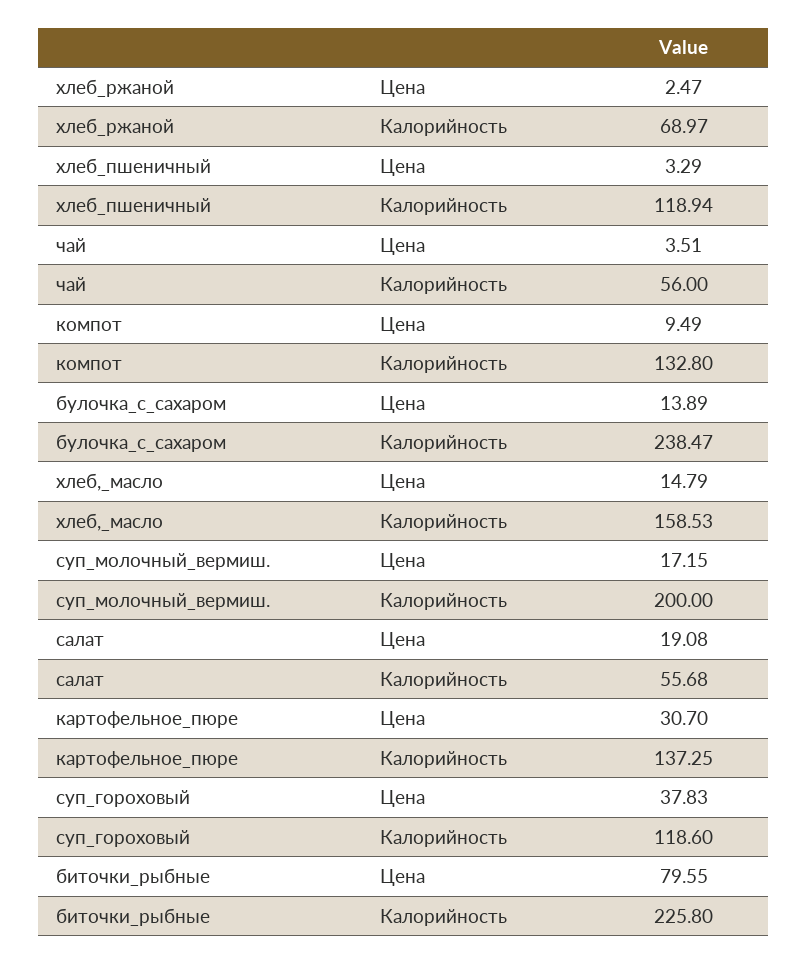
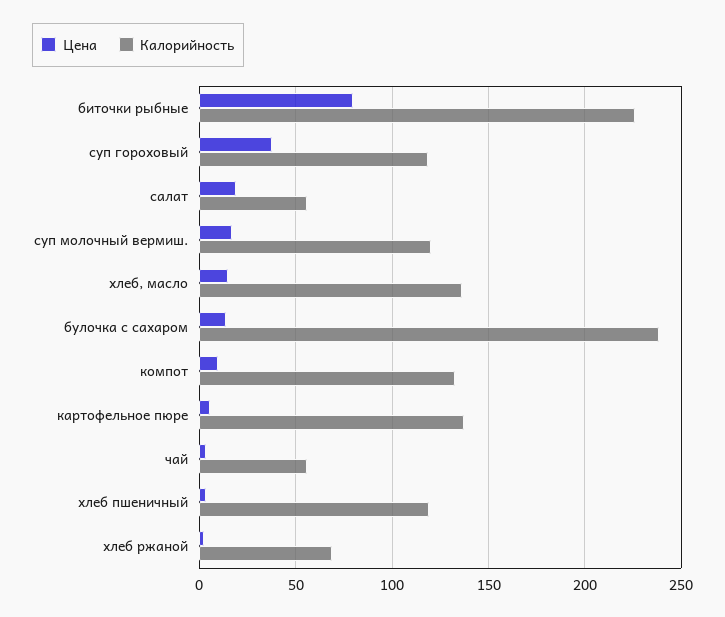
Калорийность, хлеб,_масло: 158.53 -> 135
Калорийность, суп_молочный_вермиш.: 200 -> 120
Цена, картофельное_пюре: 30.7 -> 5

